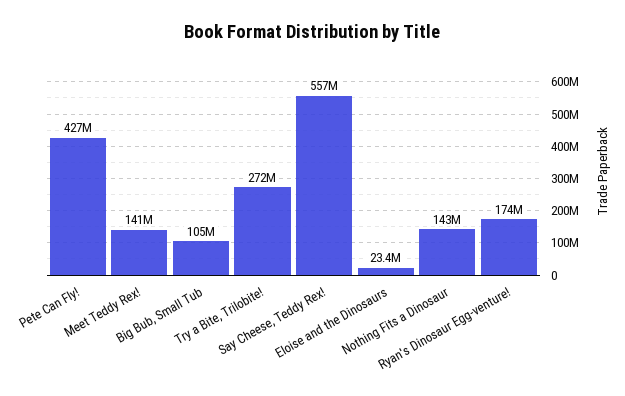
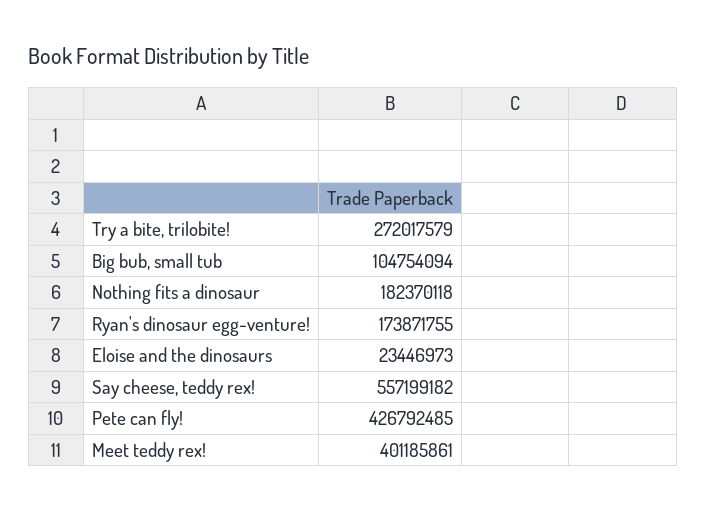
Meet Teddy Rex!: 141000000 -> 401185861
Nothing Fits a Dinosaur: 143000000 -> 182370118

